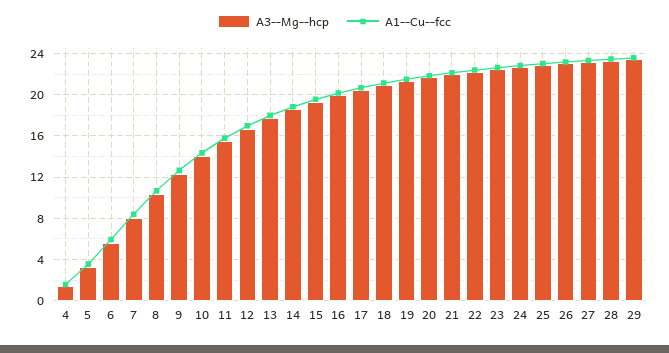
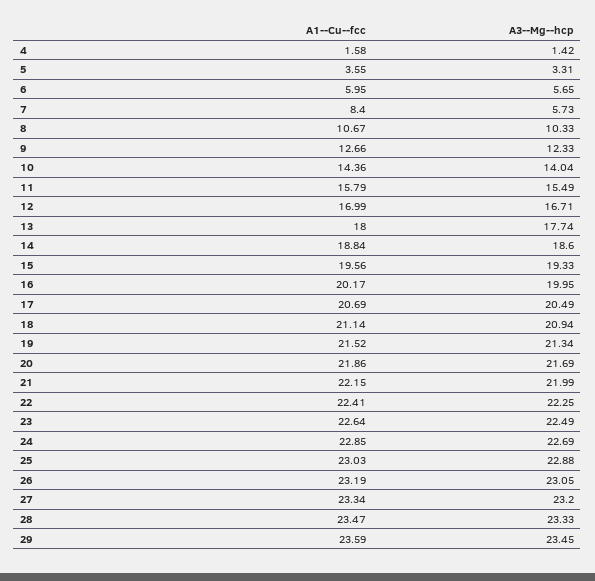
A3--Mg--hcp, 7: 8 -> 5.73

